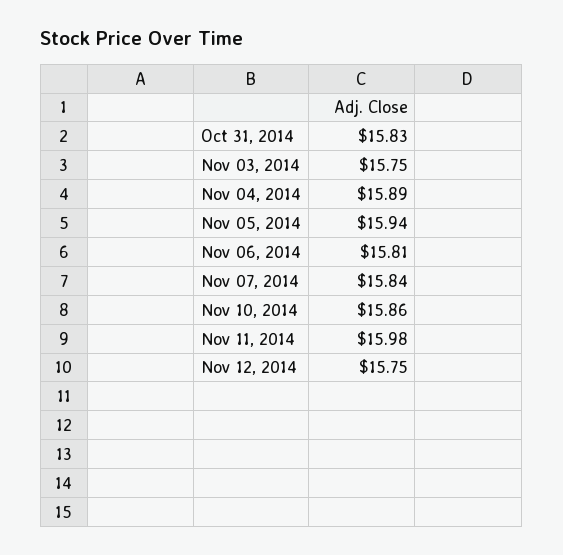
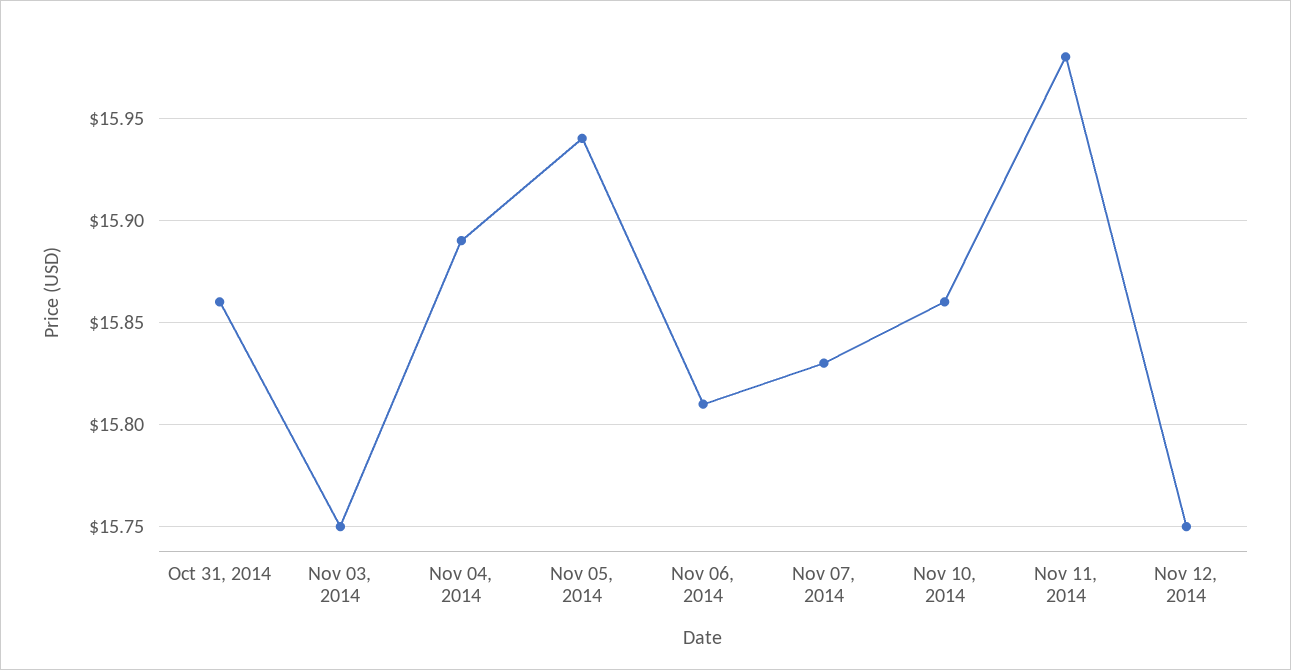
Oct 31, 2014: 15.83 -> 15.86
Nov 07, 2014: 15.84 -> 15.83

